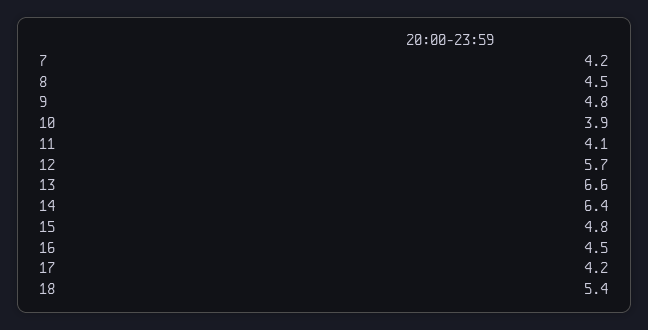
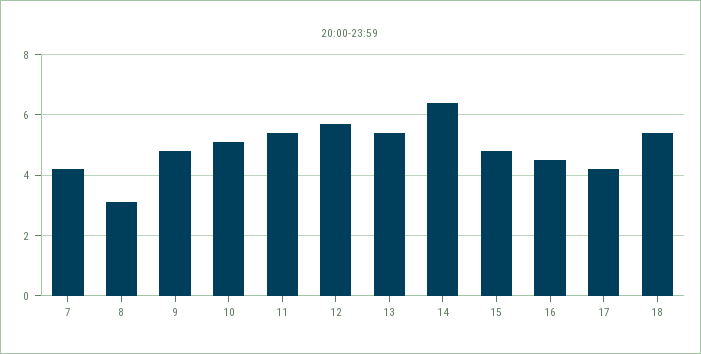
8: 4.5 -> 3
10: 3.9 -> 5
11: 4.1 -> 5.5
13: 6.6 -> 5.5

